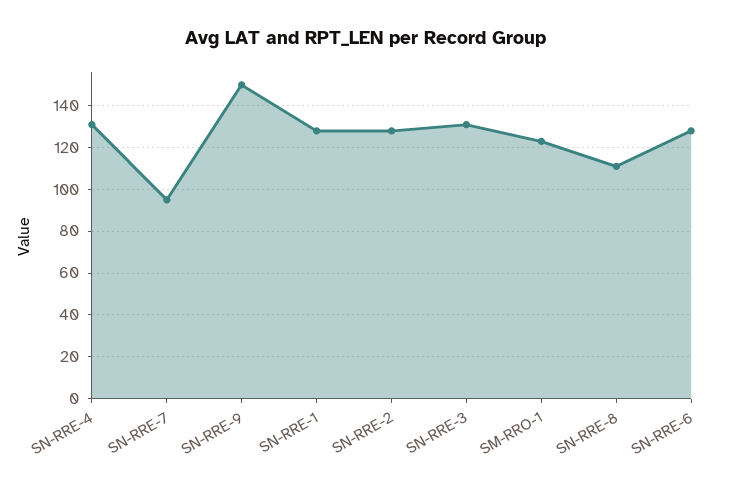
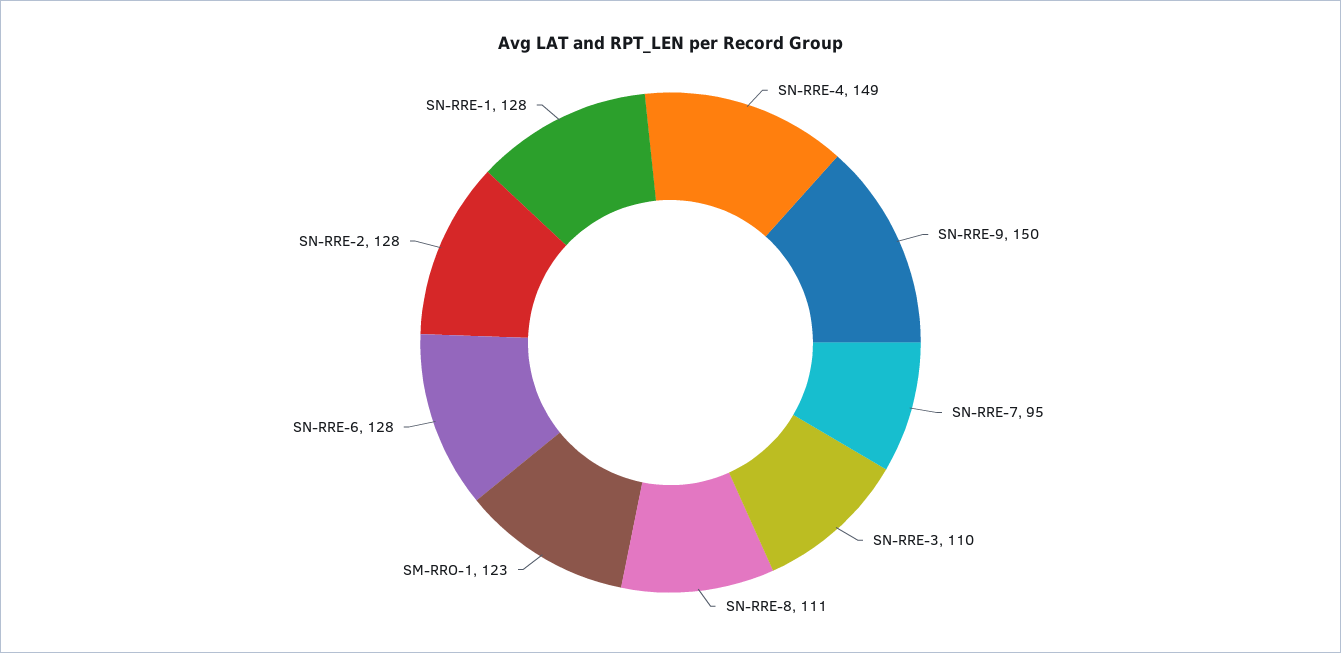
SN-RRE-4: 130 -> 149
SN-RRE-3: 130 -> 110

